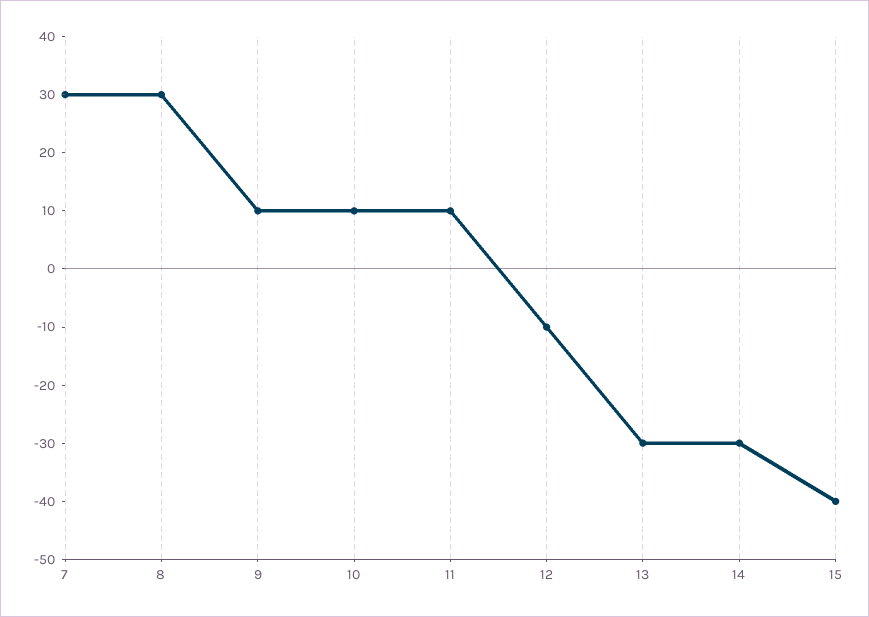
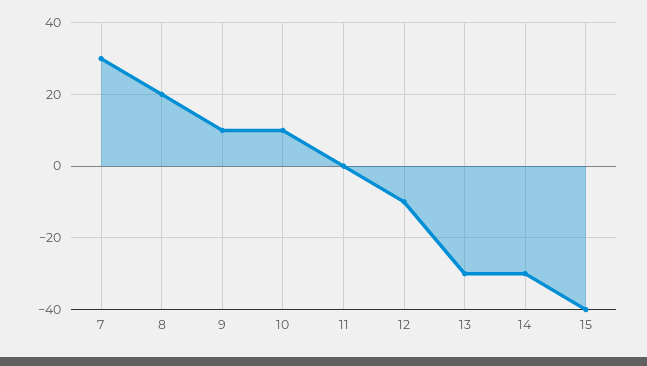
8: 30 -> 20
11: 10 -> 0

